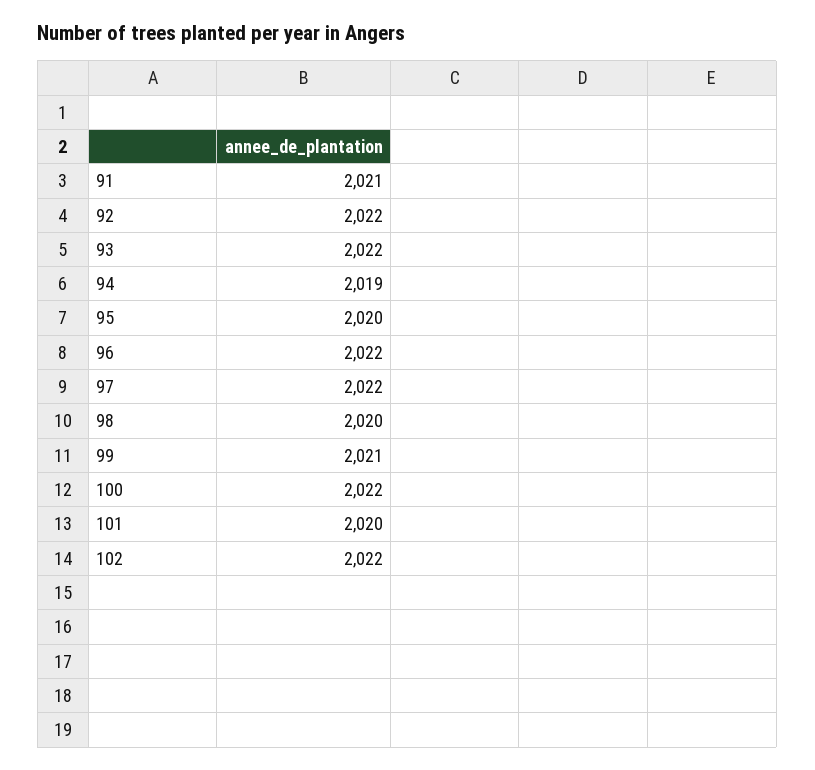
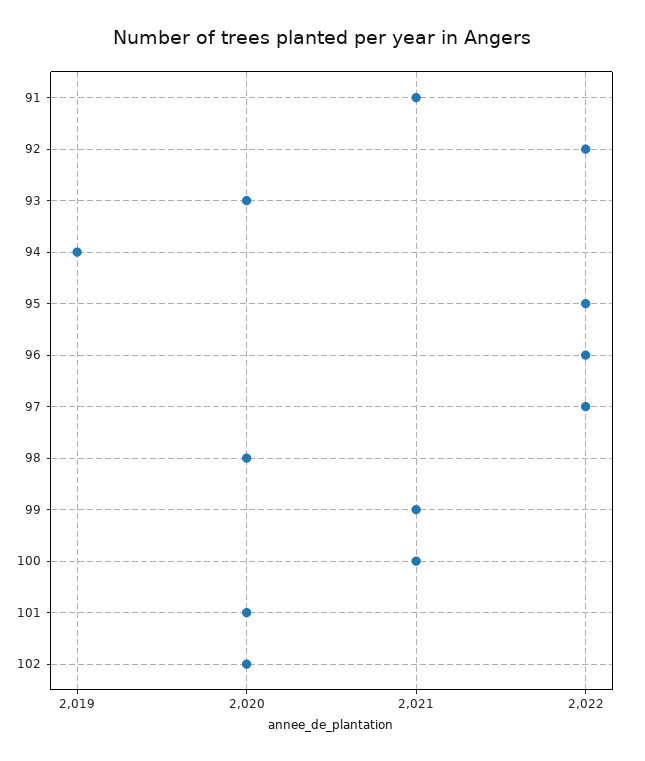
93: 2022 -> 2020
95: 2020 -> 2022
100: 2022 -> 2021
102: 2022 -> 2020

